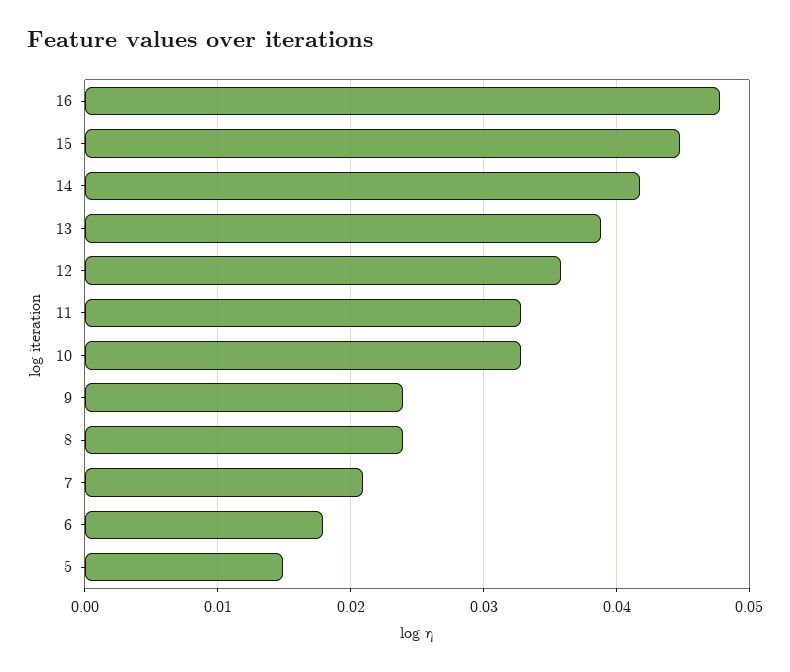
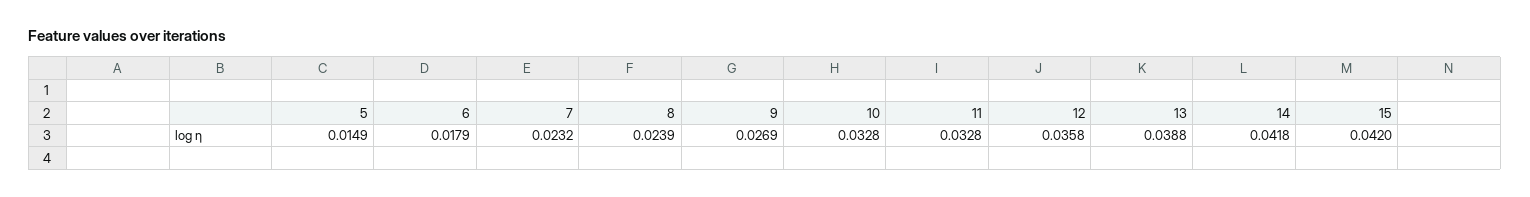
16: 0.048 -> none
15: 0.045 -> 0.042
9: 0.024 -> 0.0269
7: 0.021 -> 0.0232

